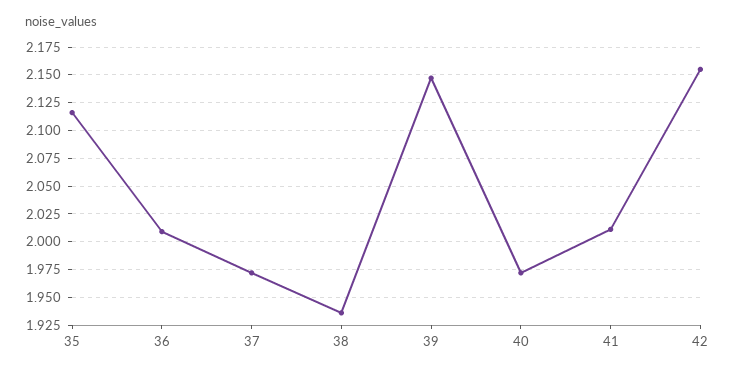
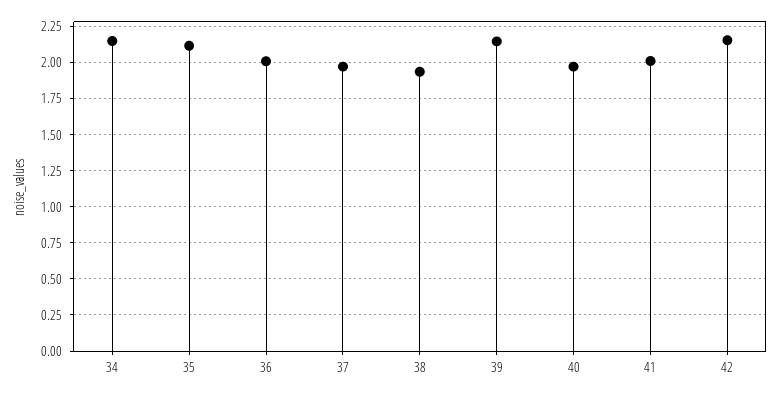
34: none -> 2.15

